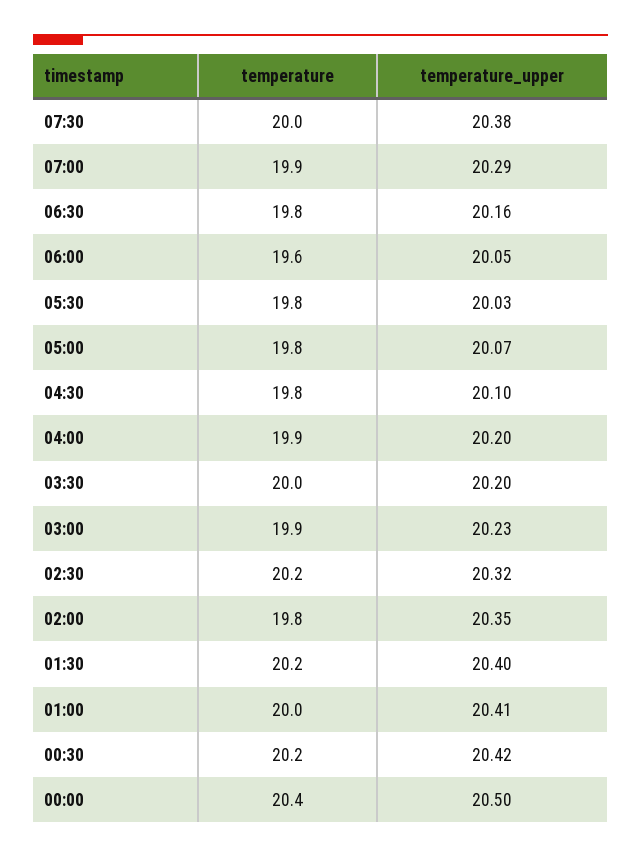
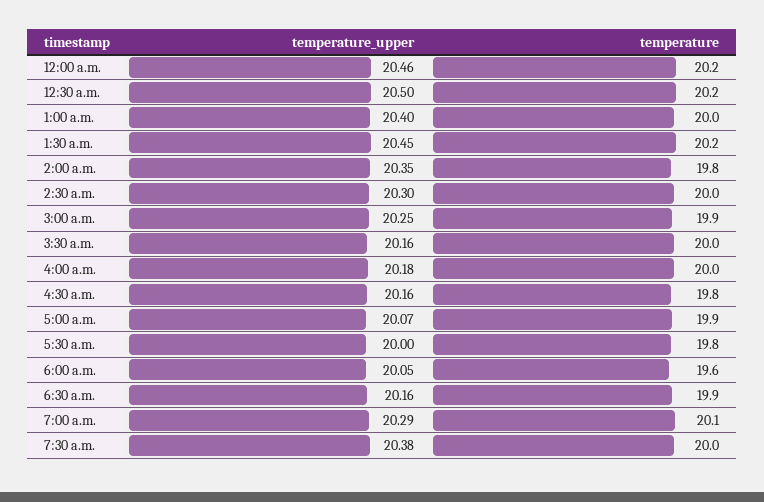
temperature, 07:00: 19.9 -> 20.1
temperature, 06:30: 19.8 -> 19.9
temperature_upper, 05:30: 20.03 -> 20
temperature, 05:00: 19.8 -> 19.9
temperature_upper, 04:30: 20.1 -> 20.16
temperature, 04:00: 19.9 -> 20
temperature_upper, 04:00: 20.2 -> 20.18
temperature_upper, 03:30: 20.2 -> 20.16
temperature_upper, 03:00: 20.23 -> 20.25
temperature, 02:30: 20.2 -> 20
temperature_upper, 02:30: 20.32 -> 20.3
temperature_upper, 01:30: 20.4 -> 20.45
temperature_upper, 01:00: 20.41 -> 20.4
temperature_upper, 00:30: 20.42 -> 20.5
temperature, 00:00: 20.4 -> 20.2
temperature_upper, 00:00: 20.5 -> 20.46

